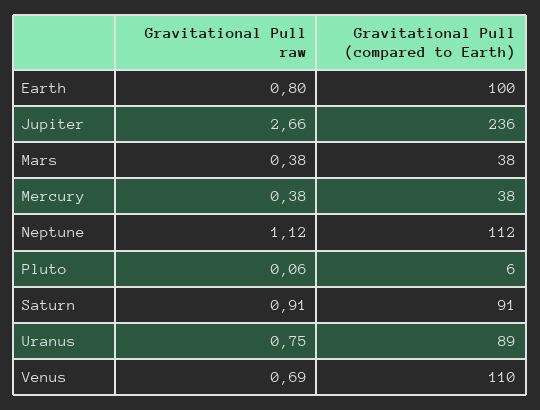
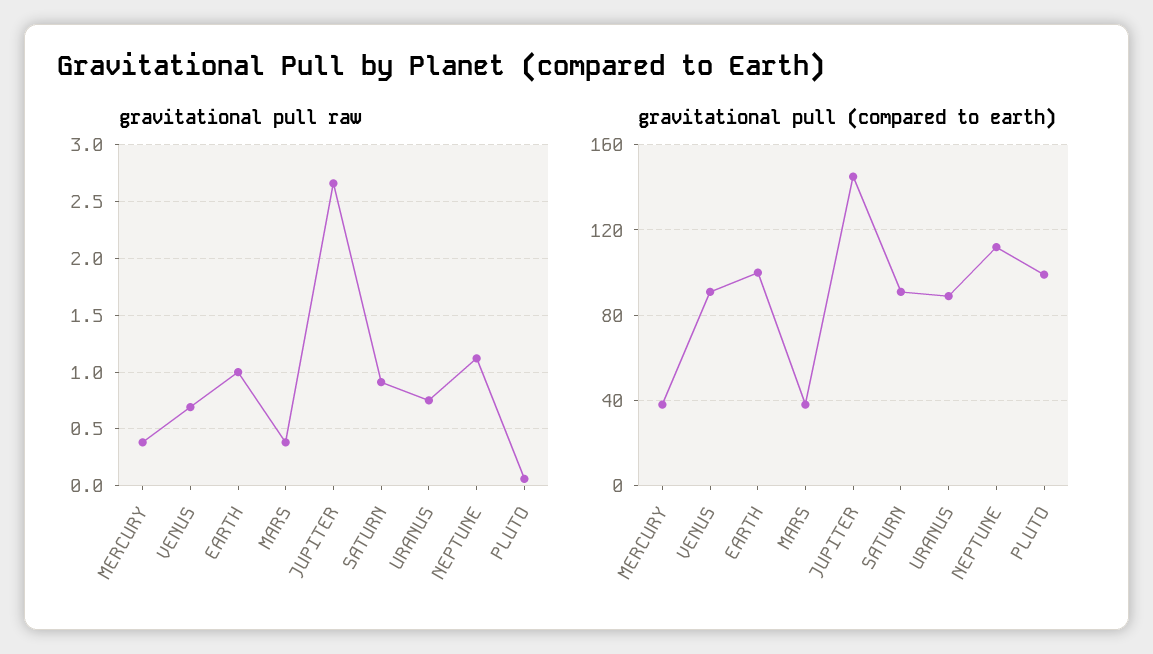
Gravitational Pull raw, Earth: 0.8 -> 1
Gravitational Pull (compared to Earth), Jupiter: 236 -> 145
Gravitational Pull (compared to Earth), Pluto: 6 -> 100
Gravitational Pull (compared to Earth), Venus: 110 -> 90

